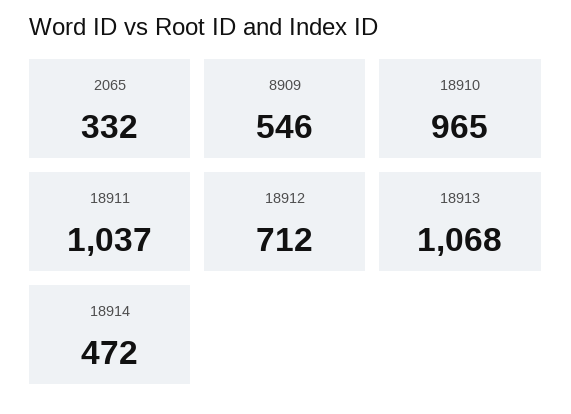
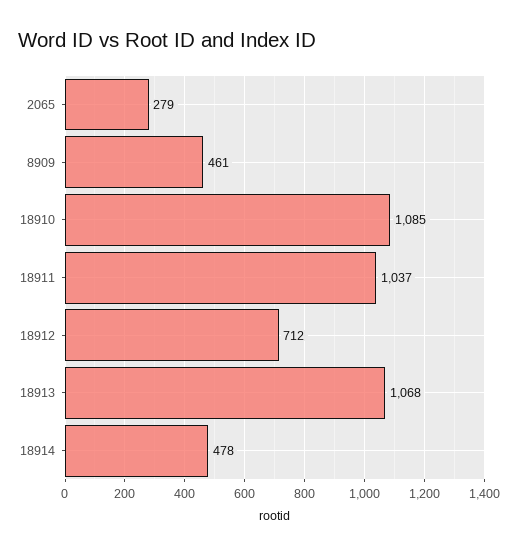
2065: 332 -> 279
8909: 546 -> 461
18910: 965 -> 1085
18914: 472 -> 478

